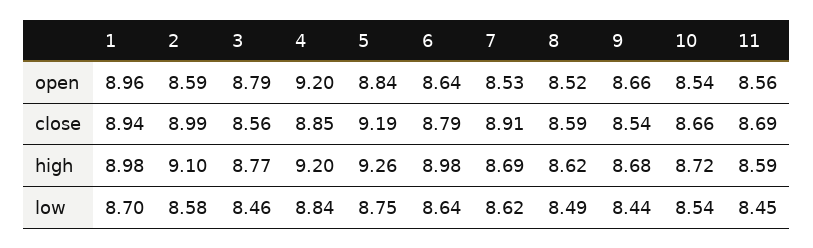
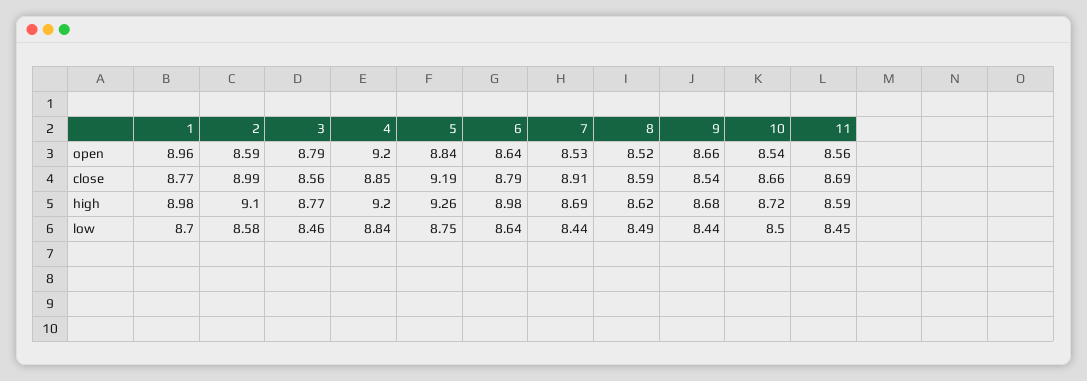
1, close: 8.94 -> 8.77
7, low: 8.62 -> 8.44
10, low: 8.54 -> 8.5

